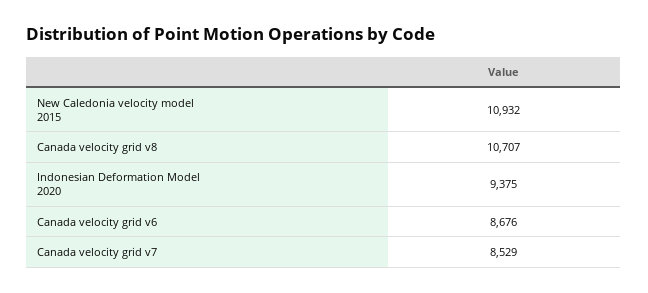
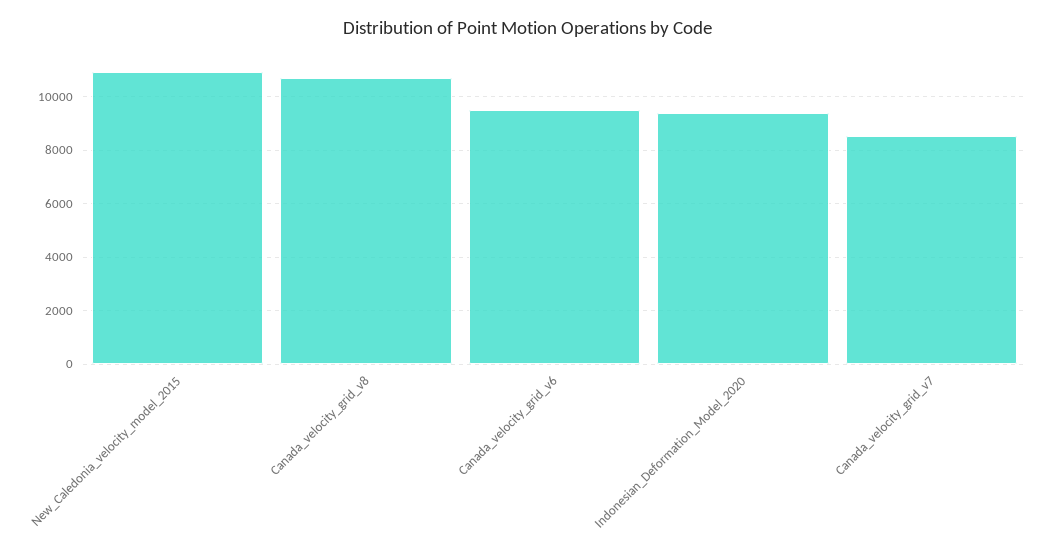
Canada velocity grid v6: 8676 -> 9500

